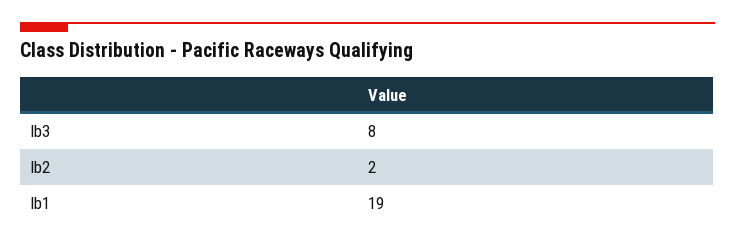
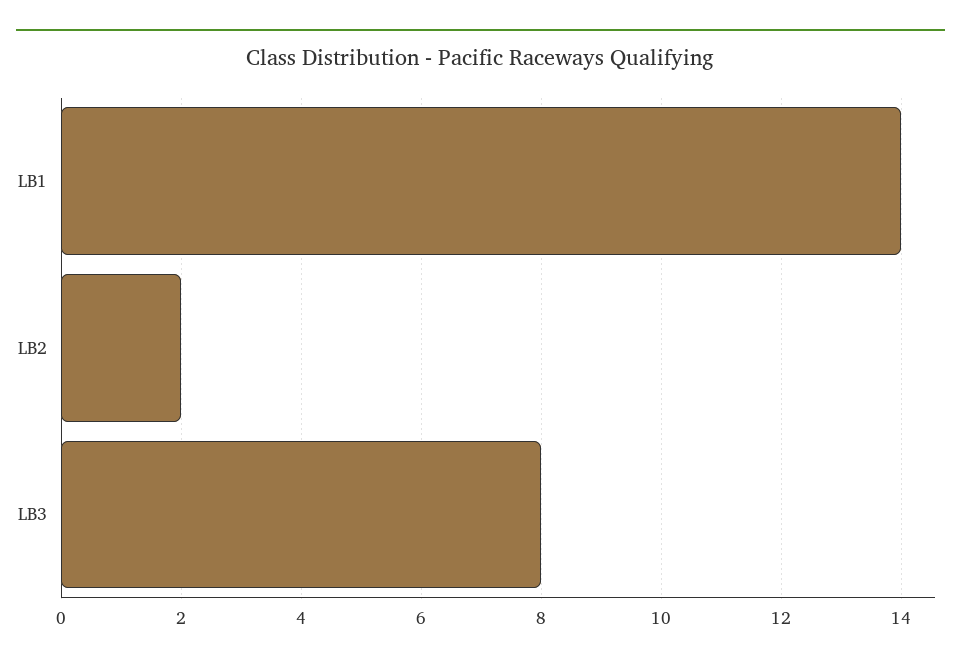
lb1: 19 -> 14

